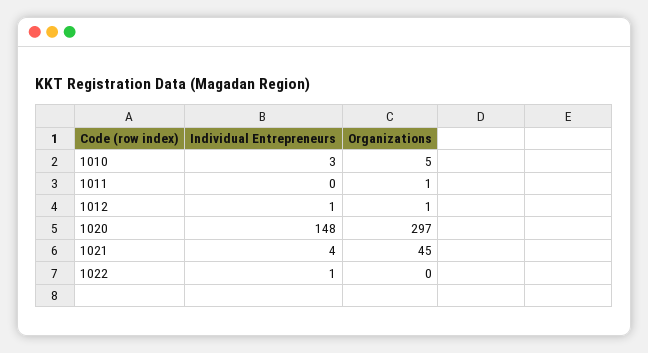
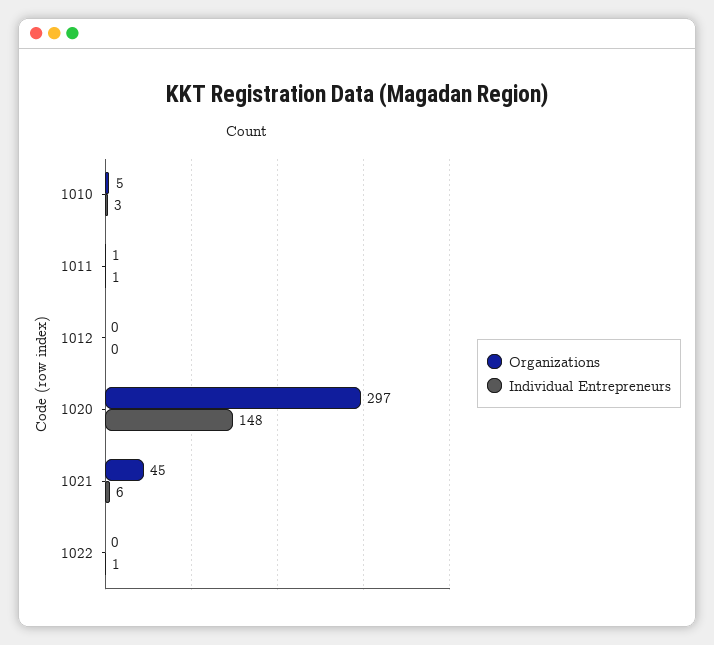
Individual Entrepreneurs, 1011: 0 -> 1
Individual Entrepreneurs, 1012: 1 -> 0
Organizations, 1012: 1 -> 0
Individual Entrepreneurs, 1021: 4 -> 6

